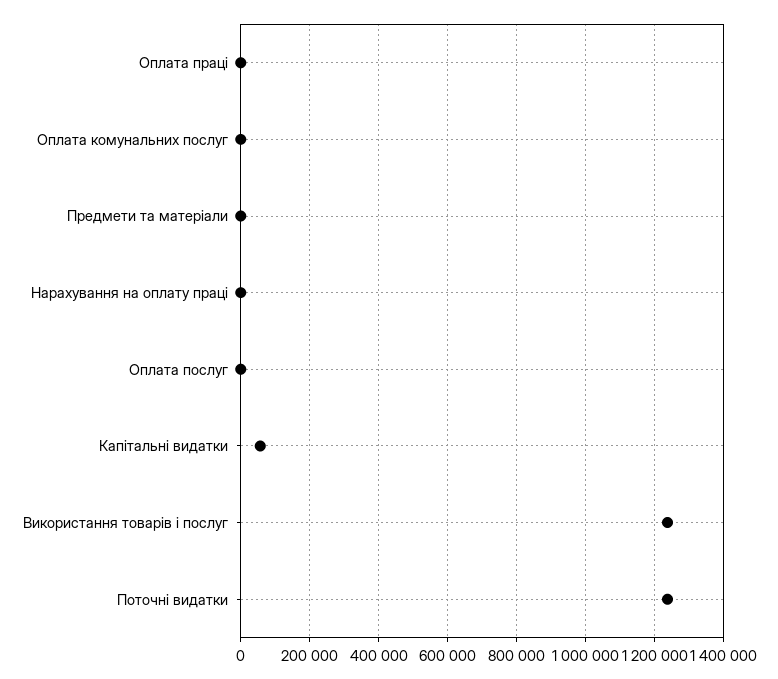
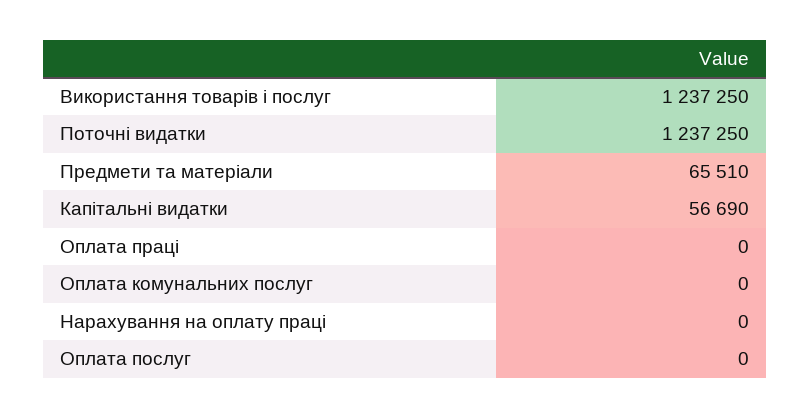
Предмети та матеріали: 0 -> 65510

